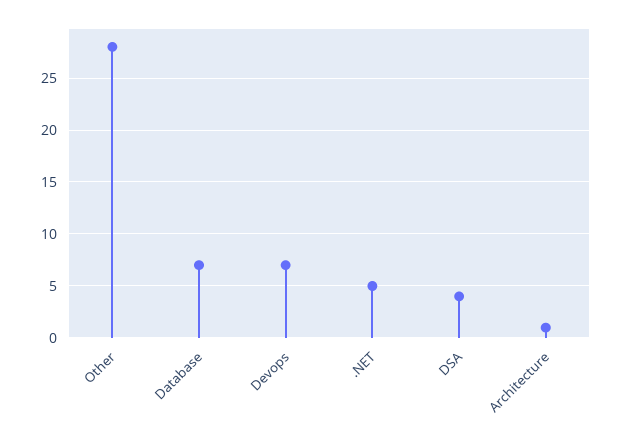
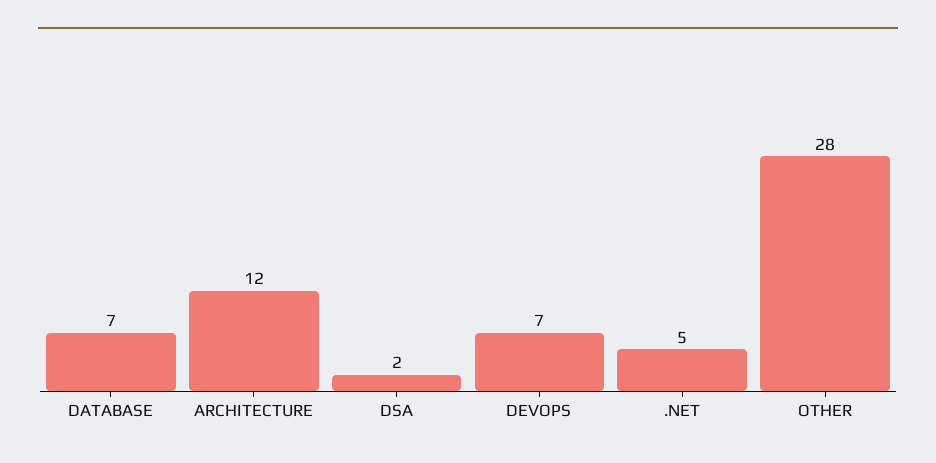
DSA: 4 -> 2
Architecture: 1 -> 12

